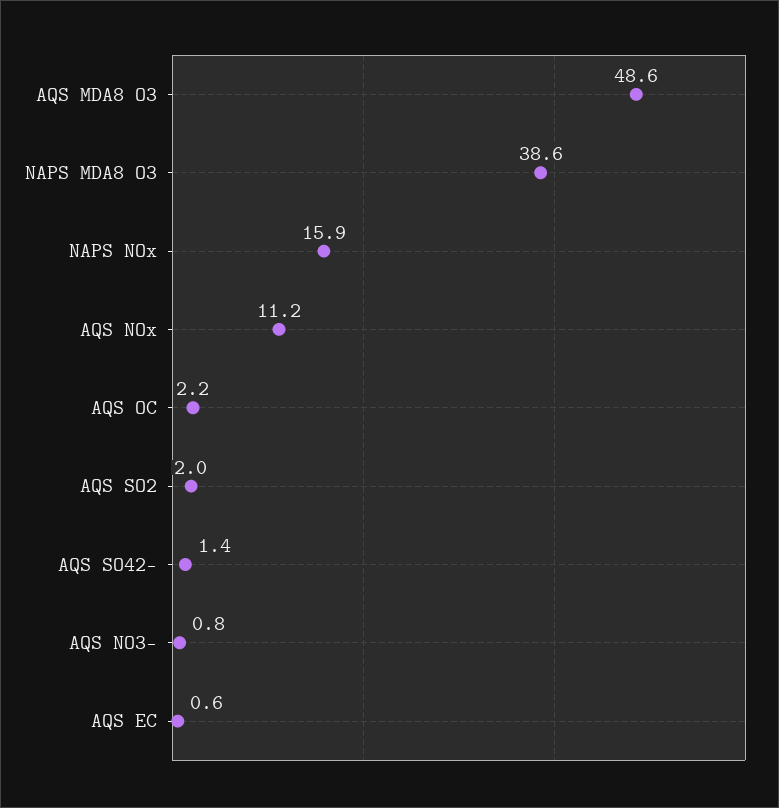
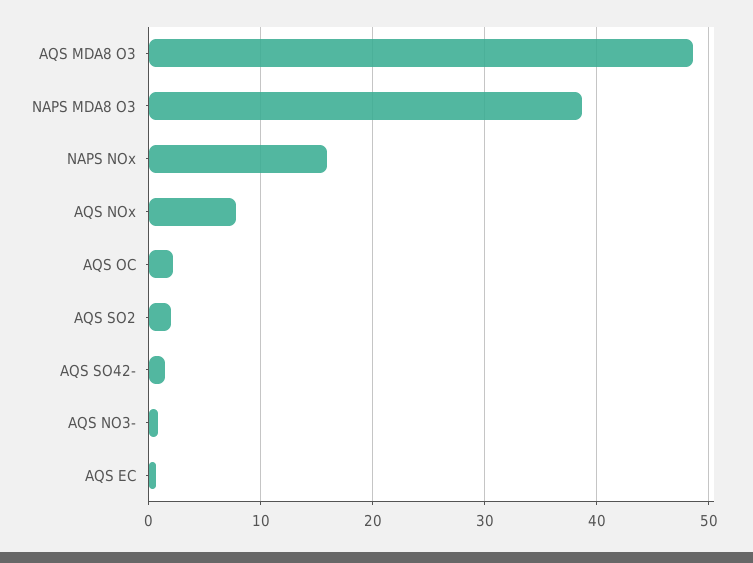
AQS NOx: 11.2 -> 8

